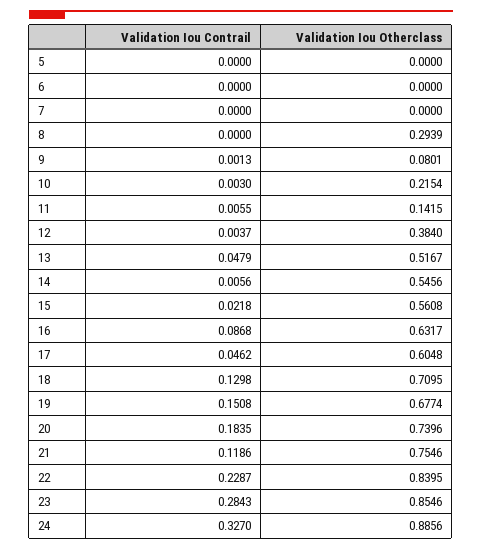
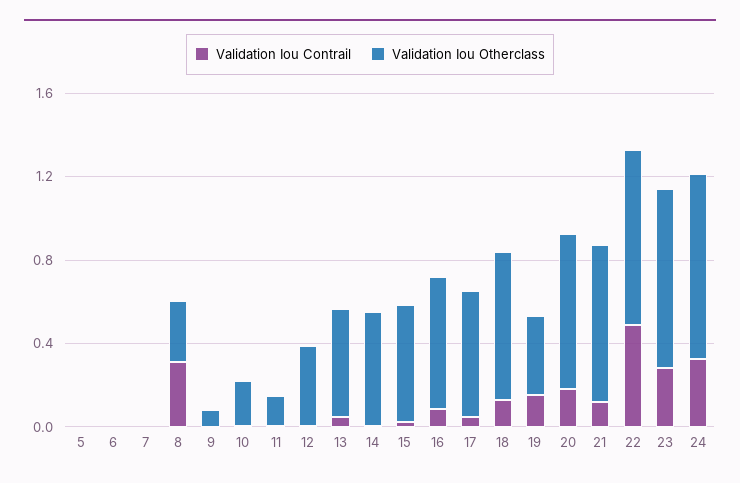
Validation Iou Contrail, 8: 0 -> 0.3
Validation Iou Otherclass, 19: 0.6774 -> 0.4
Validation Iou Contrail, 22: 0.2287 -> 0.5

